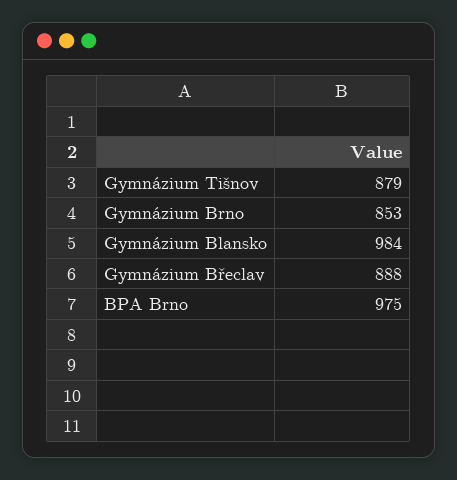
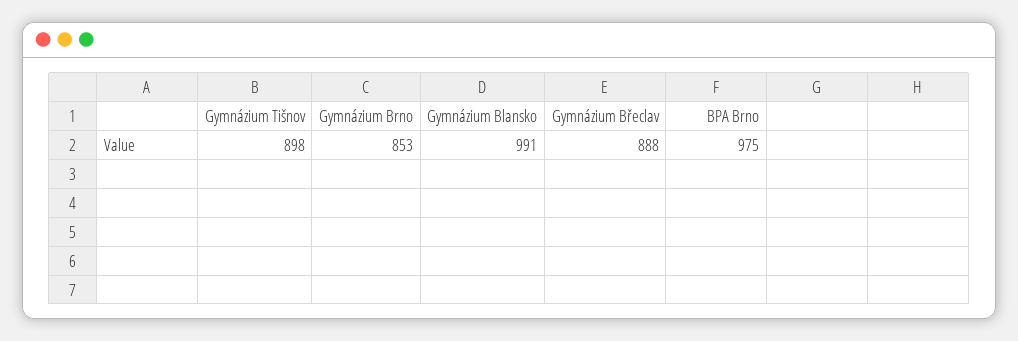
Gymnázium Tišnov: 879 -> 898
Gymnázium Blansko: 984 -> 991

